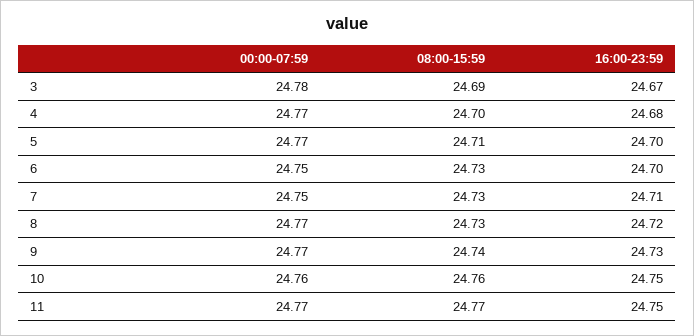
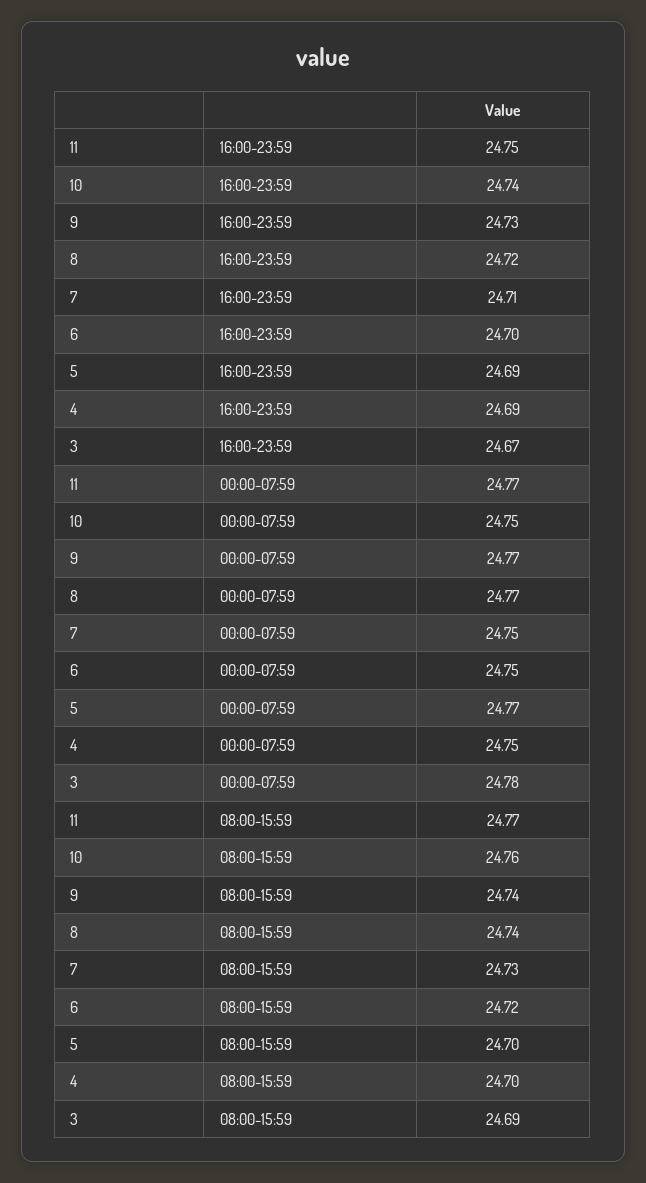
00:00-07:59, 4: 24.77 -> 24.75
16:00-23:59, 4: 24.68 -> 24.69
08:00-15:59, 5: 24.71 -> 24.7
16:00-23:59, 5: 24.7 -> 24.69
08:00-15:59, 6: 24.73 -> 24.72
08:00-15:59, 8: 24.73 -> 24.74
00:00-07:59, 10: 24.76 -> 24.75
16:00-23:59, 10: 24.75 -> 24.74

